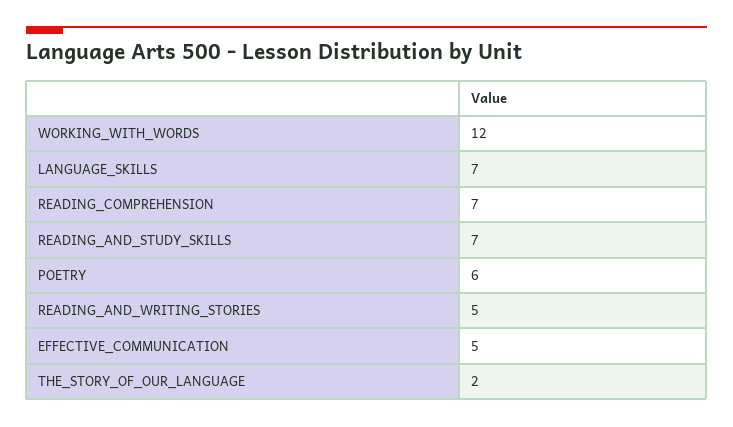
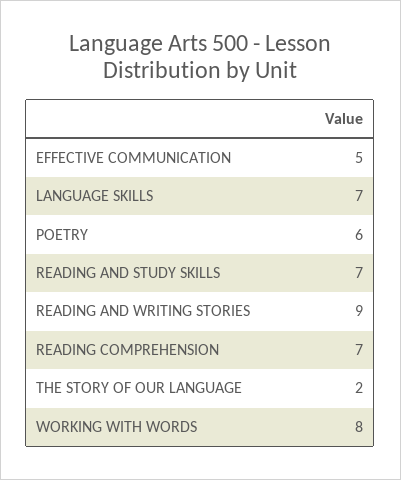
WORKING_WITH_WORDS: 12 -> 8
READING_AND_WRITING_STORIES: 5 -> 9

